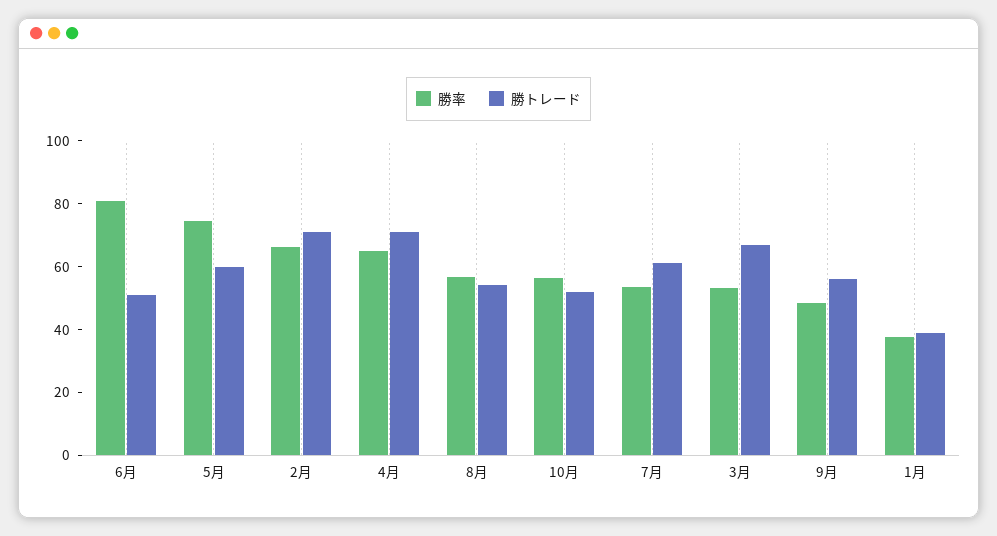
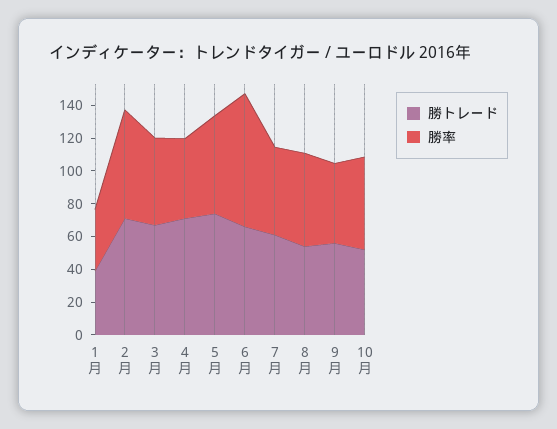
勝トレード, 6月: 50 -> 65
勝率, 5月: 75 -> 60
勝トレード, 5月: 60 -> 75
勝率, 4月: 65 -> 50

